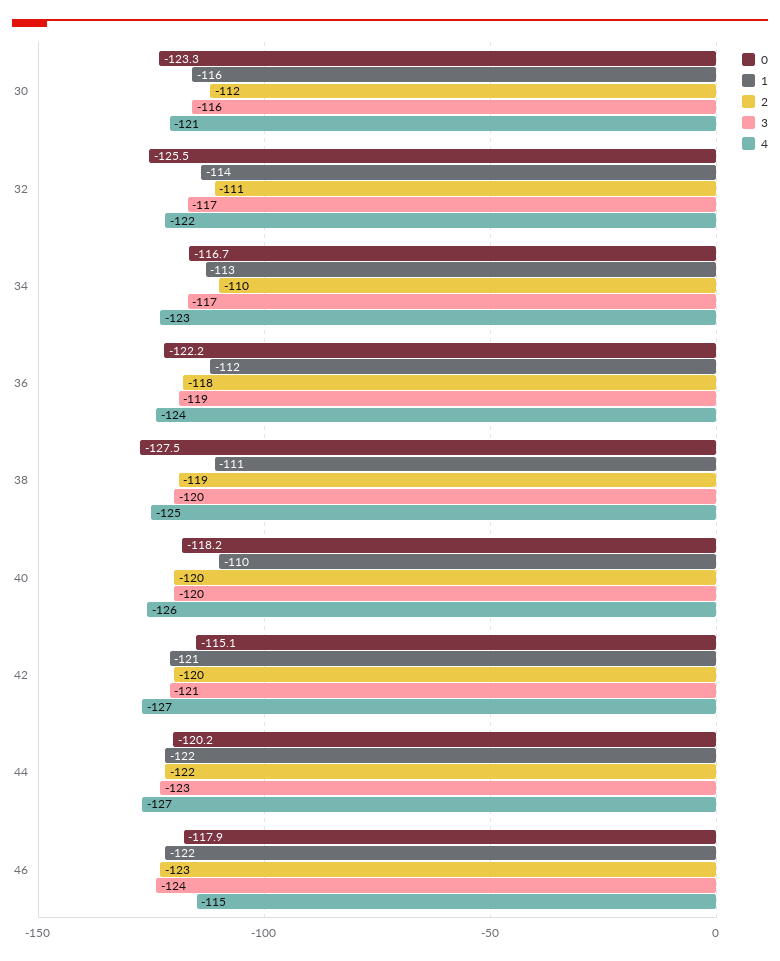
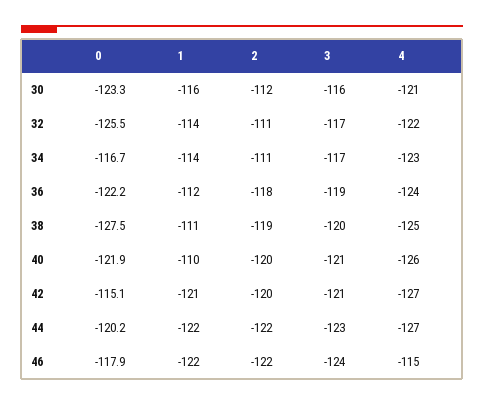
1, 34: -113 -> -114
2, 34: -110 -> -111
0, 40: -118.2 -> -121.9
3, 40: -120 -> -121
2, 46: -123 -> -122

